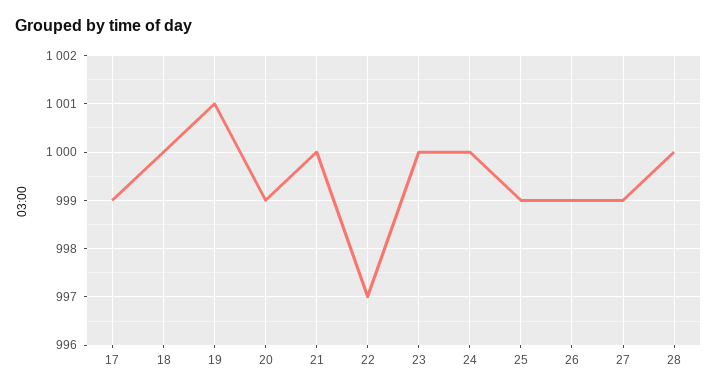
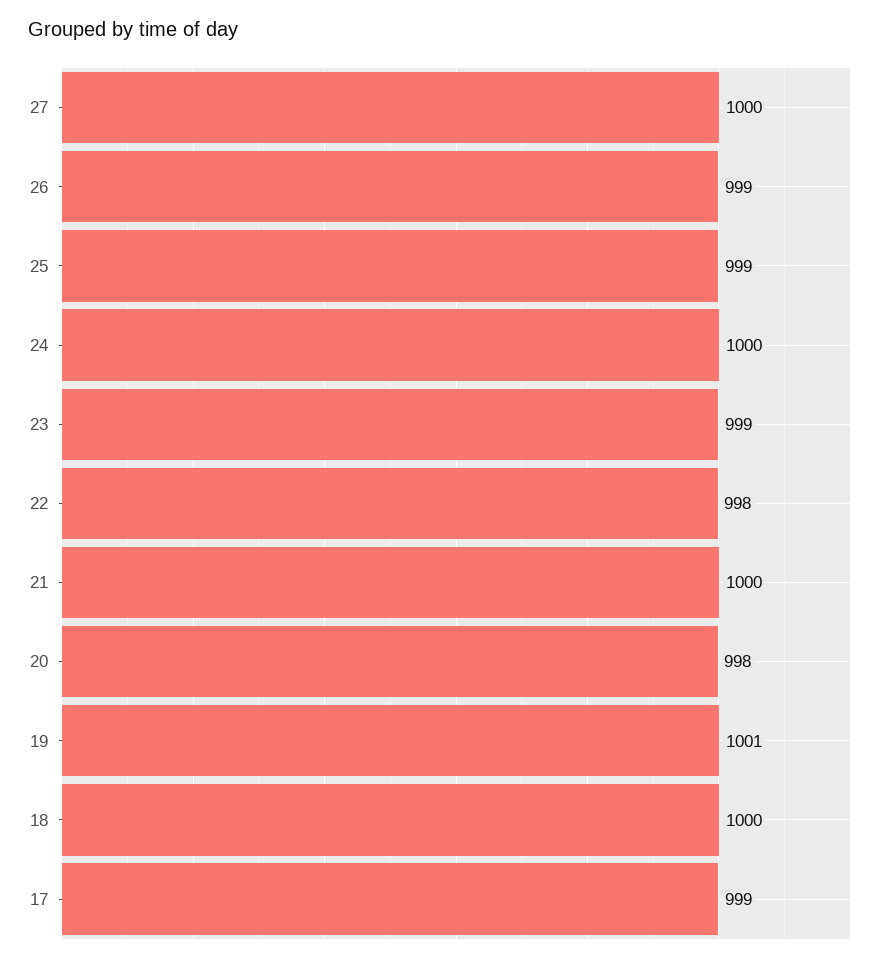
20: 999 -> 998
22: 997 -> 998
23: 1000 -> 999
27: 999 -> 1000
28: 1000 -> none

